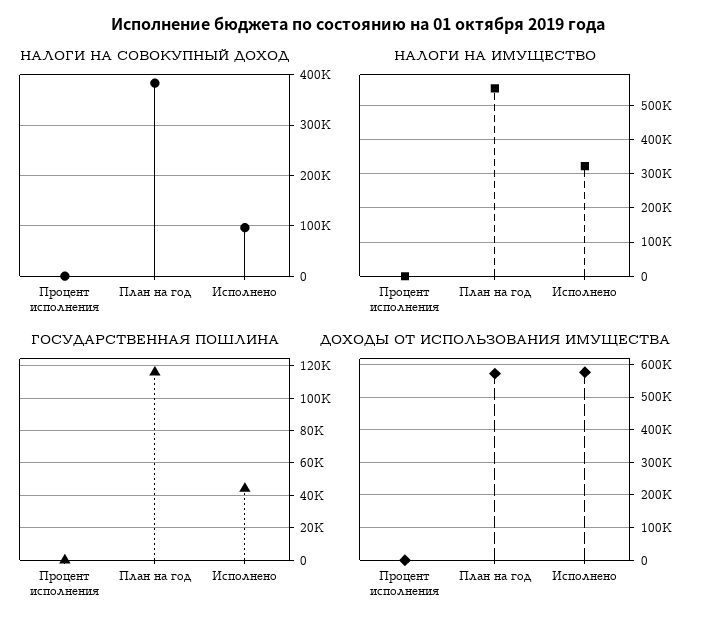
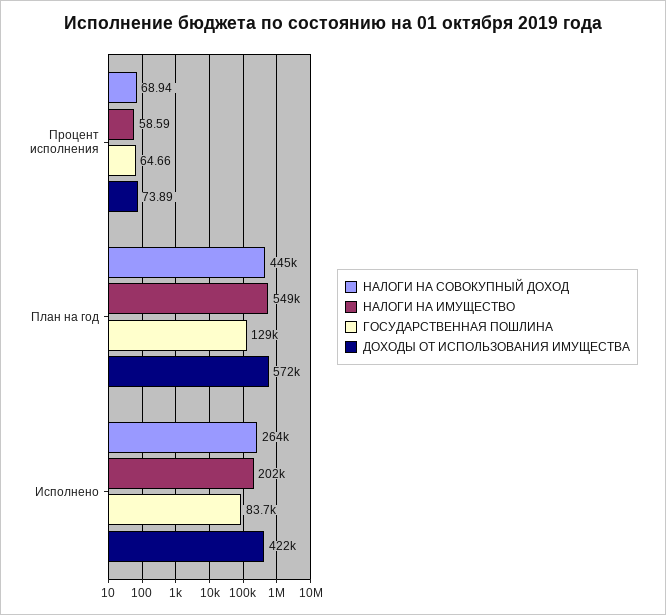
НАЛОГИ НА СОВОКУПНЫЙ ДОХОД, План на год: 380000 -> 445000
НАЛОГИ НА СОВОКУПНЫЙ ДОХОД, Исполнено: 100000 -> 264000
НАЛОГИ НА ИМУЩЕСТВО, Исполнено: 320000 -> 202000
ГОСУДАРСТВЕННАЯ ПОШЛИНА, План на год: 115000 -> 129000
ГОСУДАРСТВЕННАЯ ПОШЛИНА, Исполнено: 45000 -> 83700
ДОХОДЫ ОТ ИСПОЛЬЗОВАНИЯ ИМУЩЕСТВА, Исполнено: 580000 -> 422000

